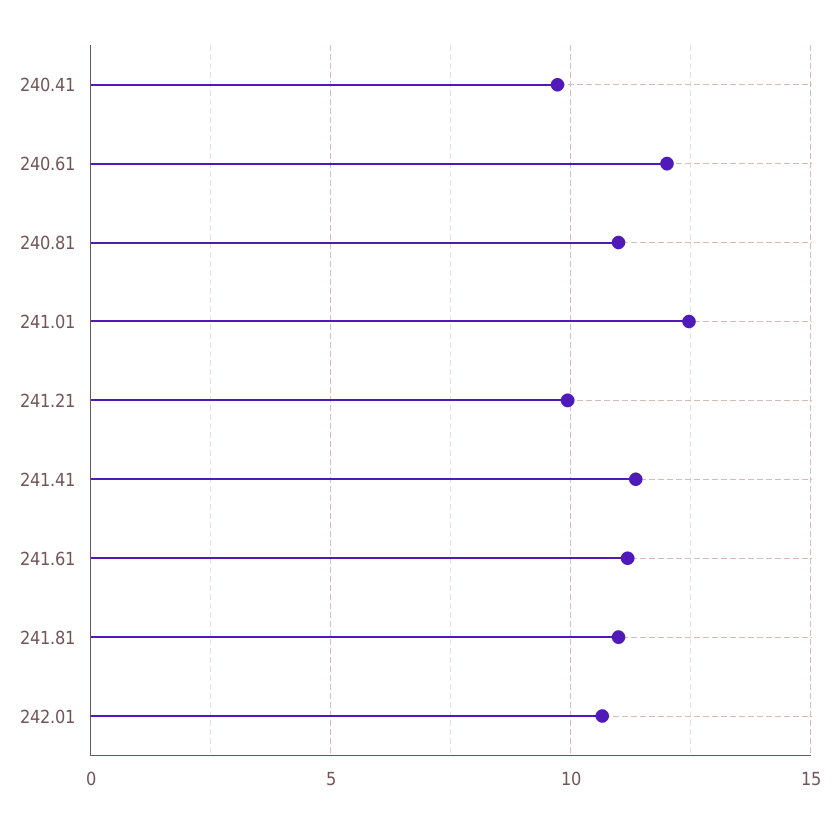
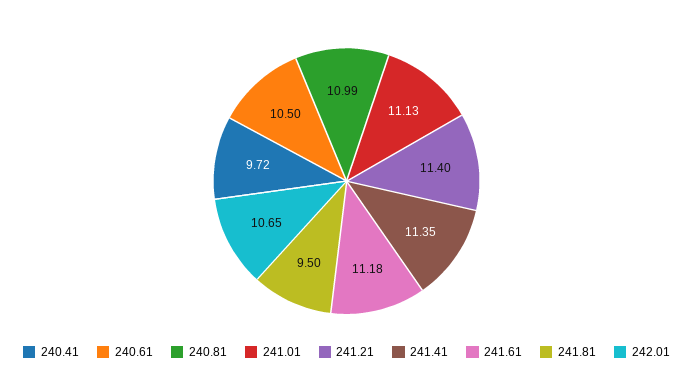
240.61: 12 -> 10.5
241.01: 12.5 -> 11.13
241.21: 10 -> 11.4
241.81: 11 -> 9.5

